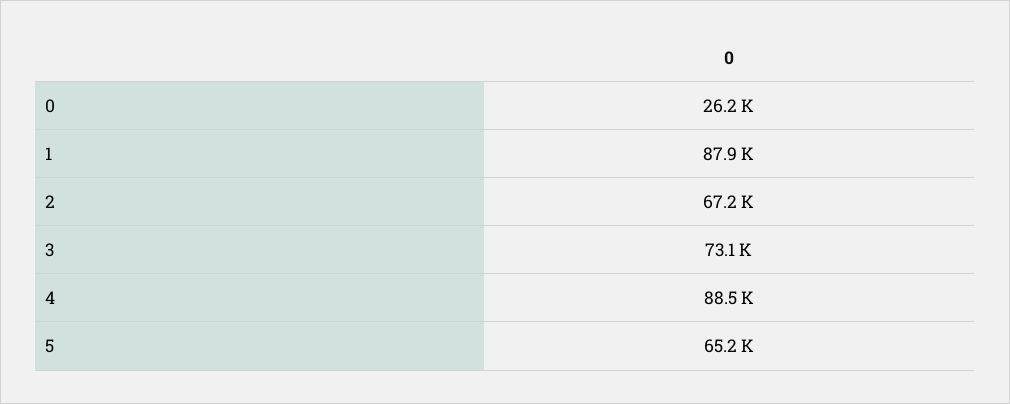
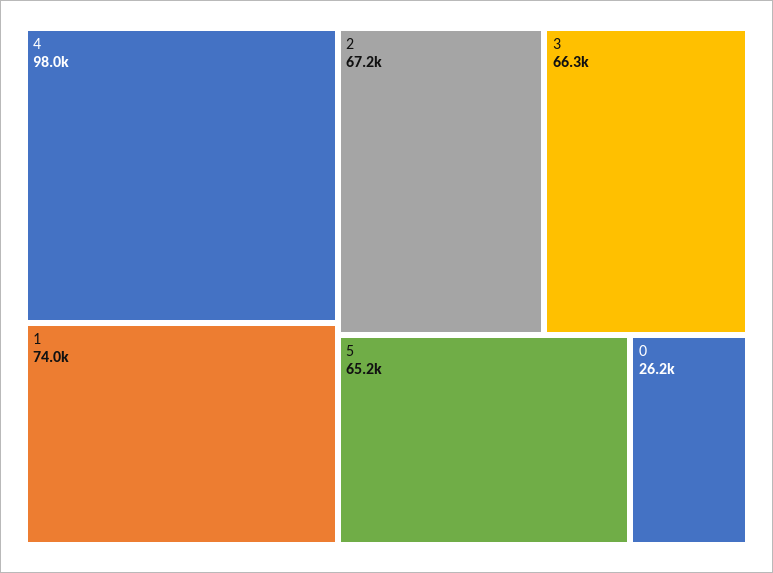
1: 87900 -> 74000
3: 73100 -> 66300
4: 88500 -> 98000

